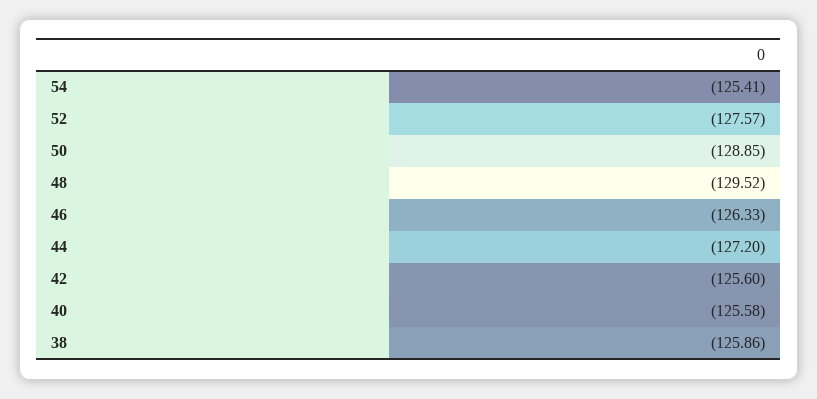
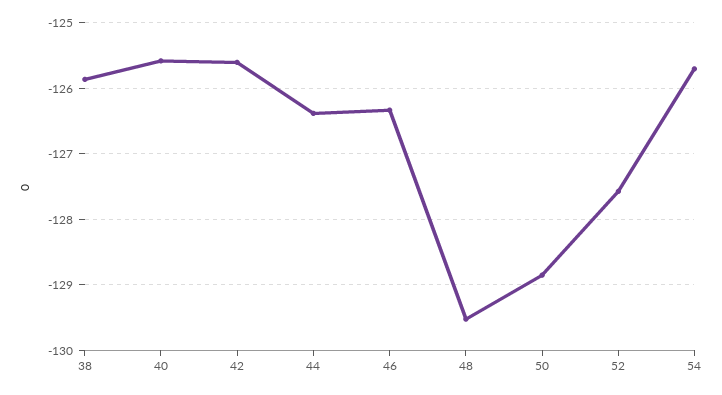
54: -125.41 -> -125.7
44: -127.2 -> -126.4

